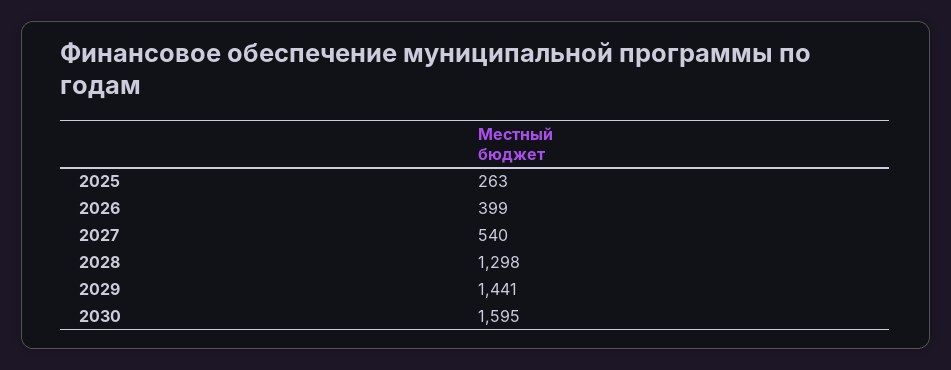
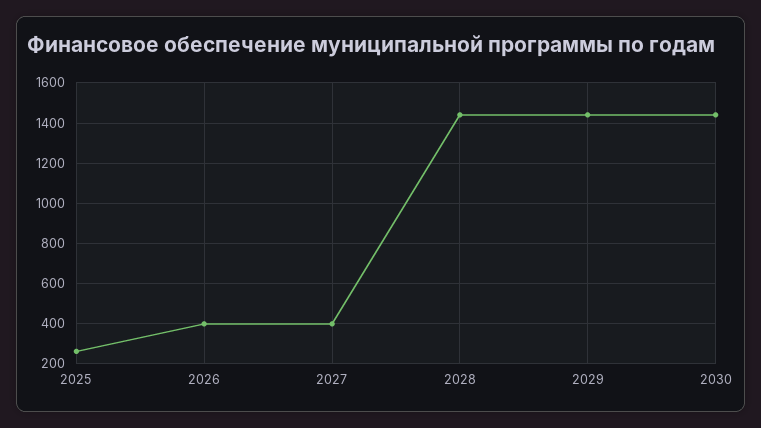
2027: 540 -> 400
2028: 1298 -> 1450
2030: 1595 -> 1450

